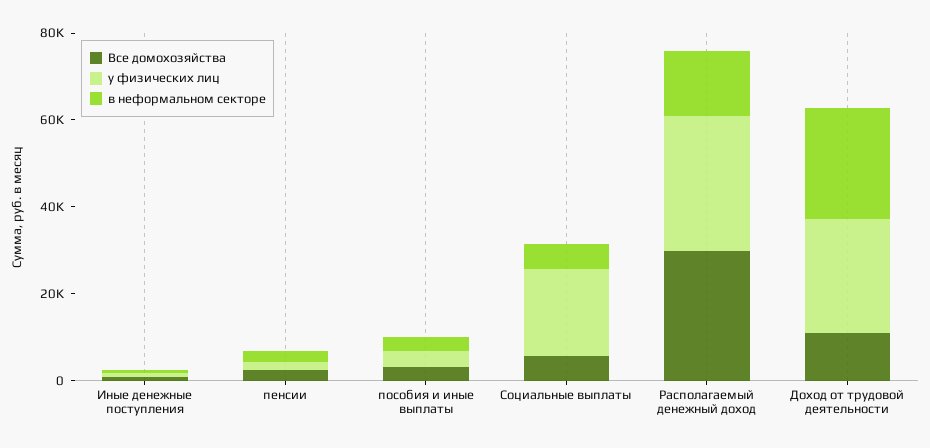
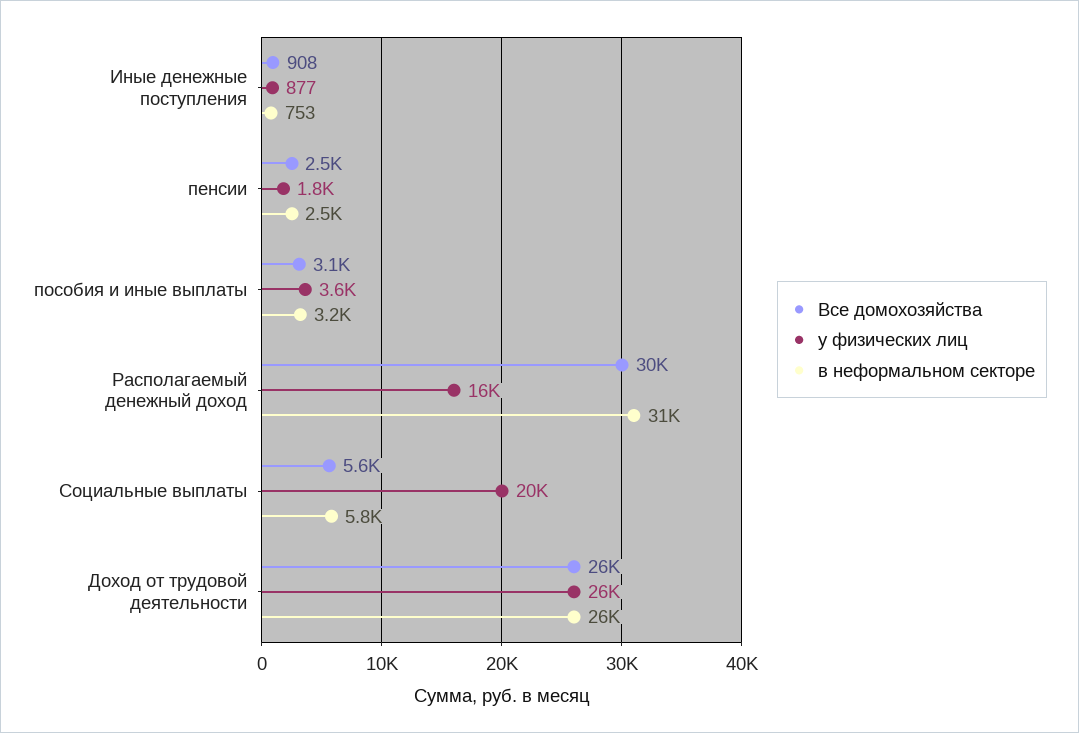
у физических лиц, Располагаемый денежный доход: 30000 -> 16000
в неформальном секторе, Располагаемый денежный доход: 15000 -> 31000
Все домохозяйства, Доход от трудовой деятельности: 10000 -> 26000

